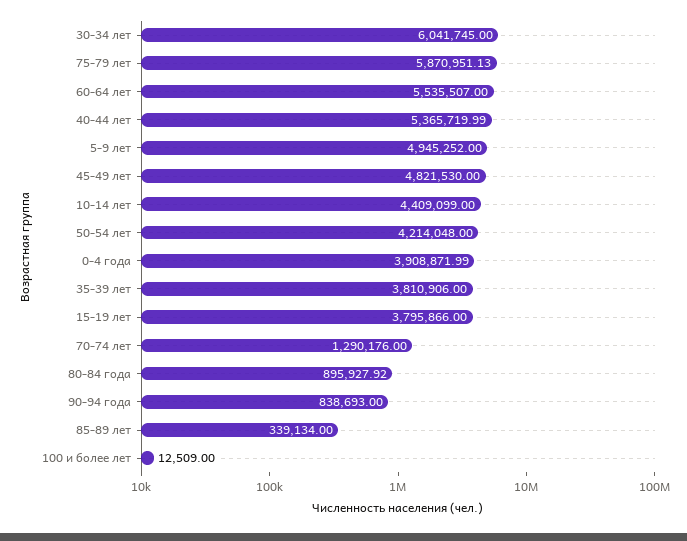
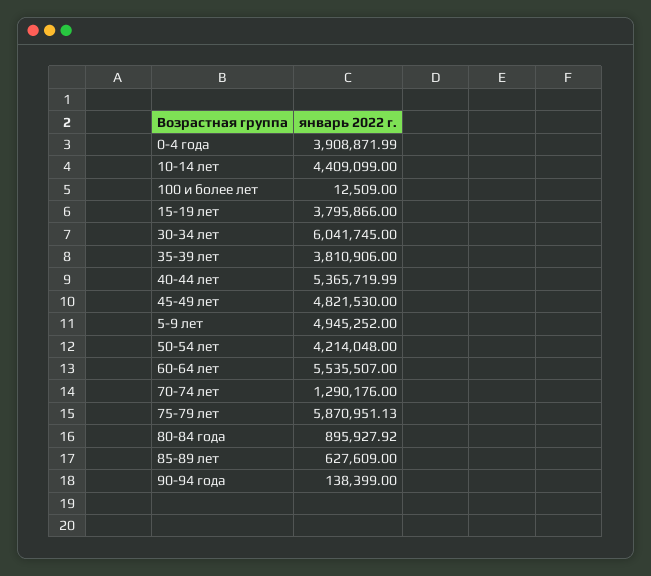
90-94 года: 838693 -> 138399
85-89 лет: 339134 -> 627609

